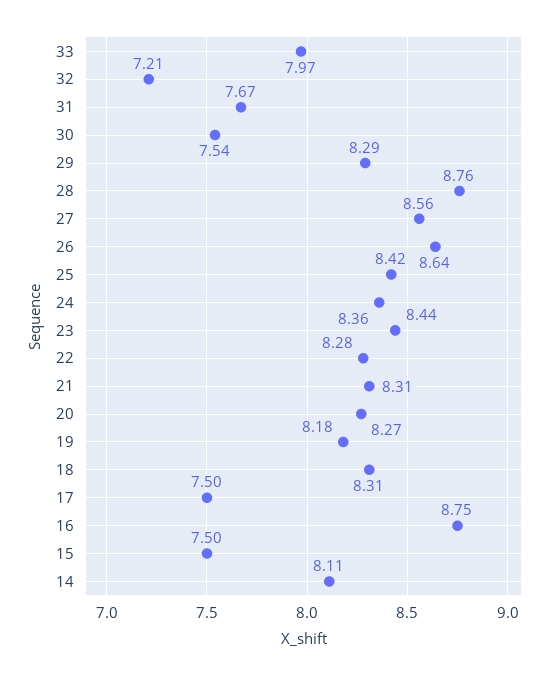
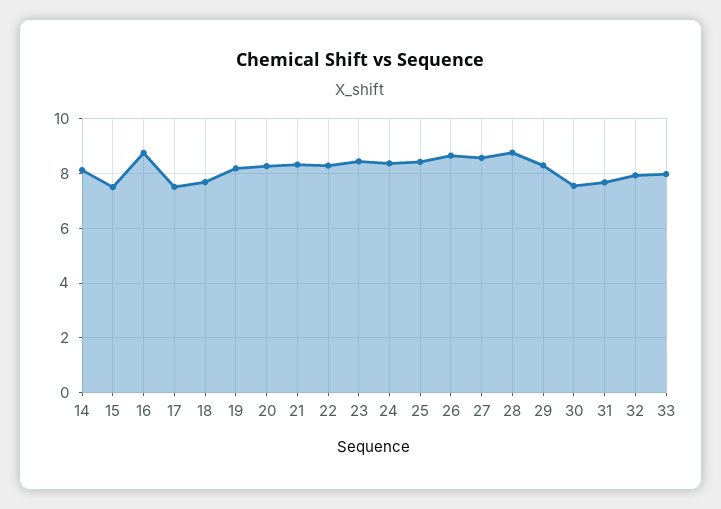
32: 7.21 -> 8
18: 8.31 -> 7.75

